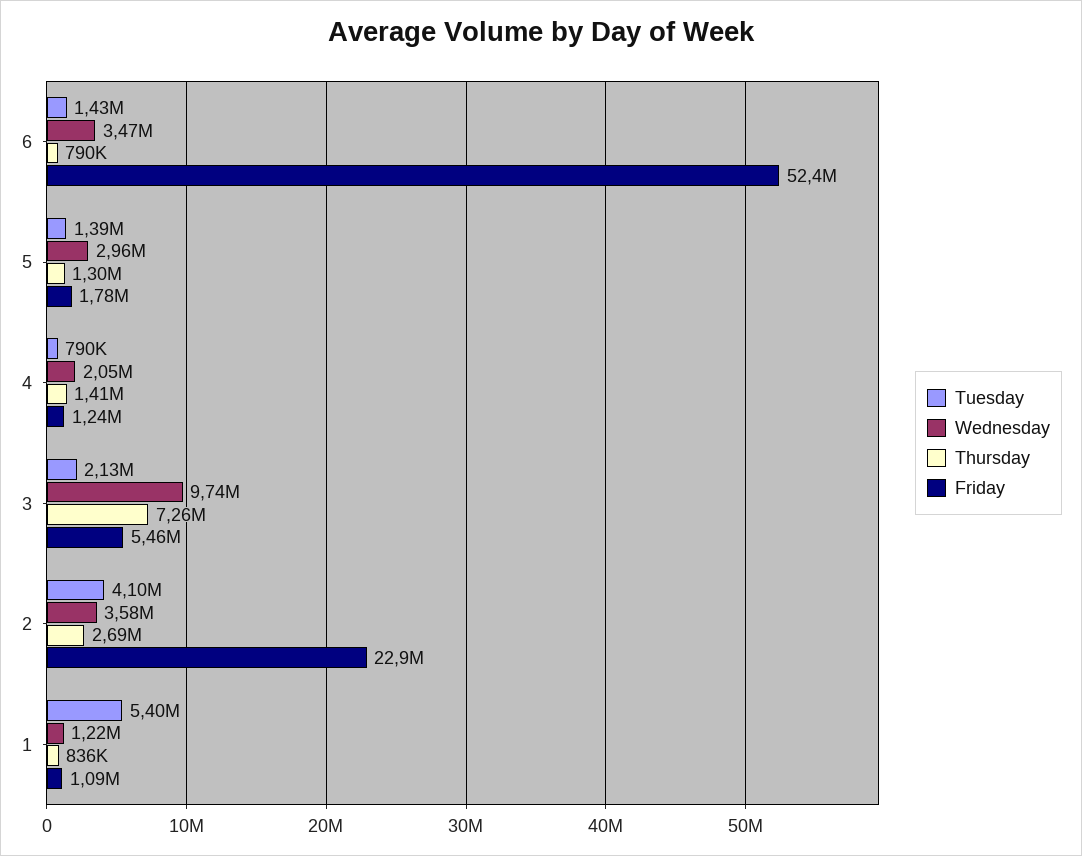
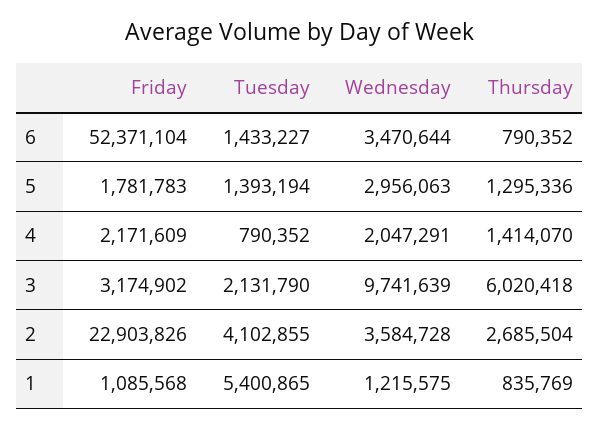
Friday, 4: 1240000 -> 2171609
Thursday, 3: 7260000 -> 6020418
Friday, 3: 5460000 -> 3174902

